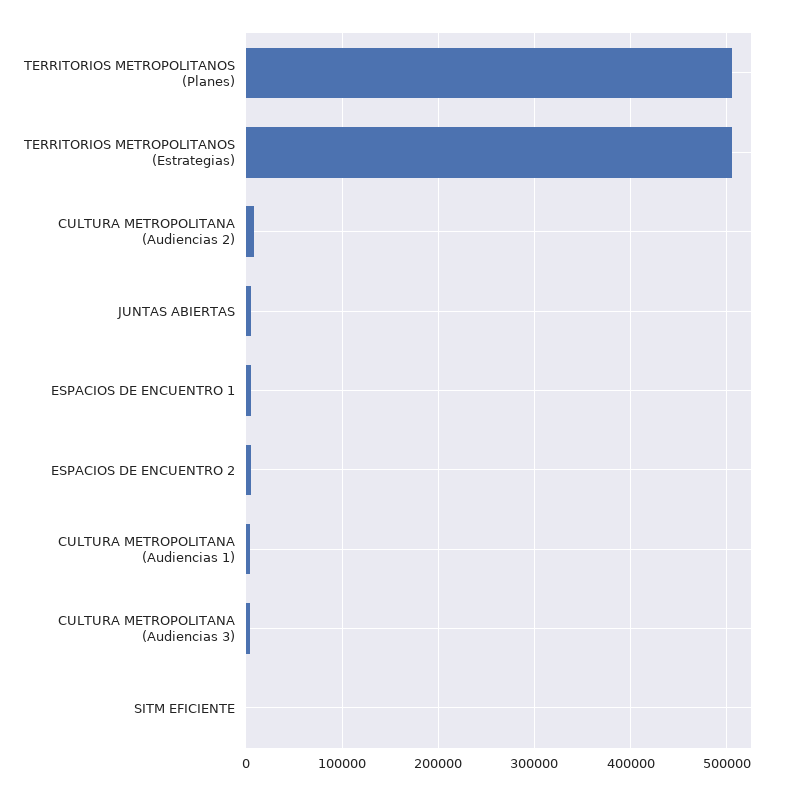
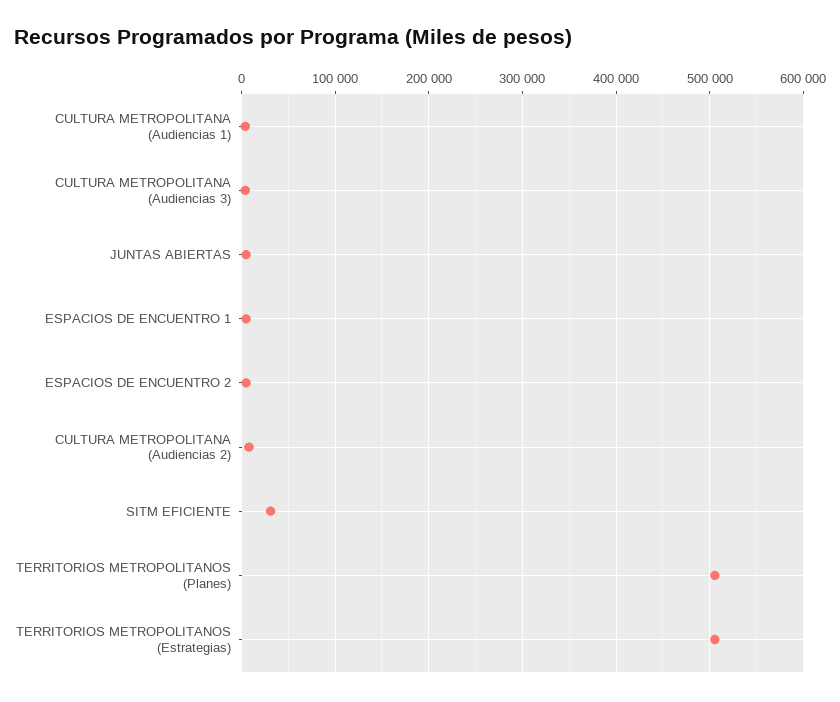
SITM EFICIENTE: 0 -> 30000

